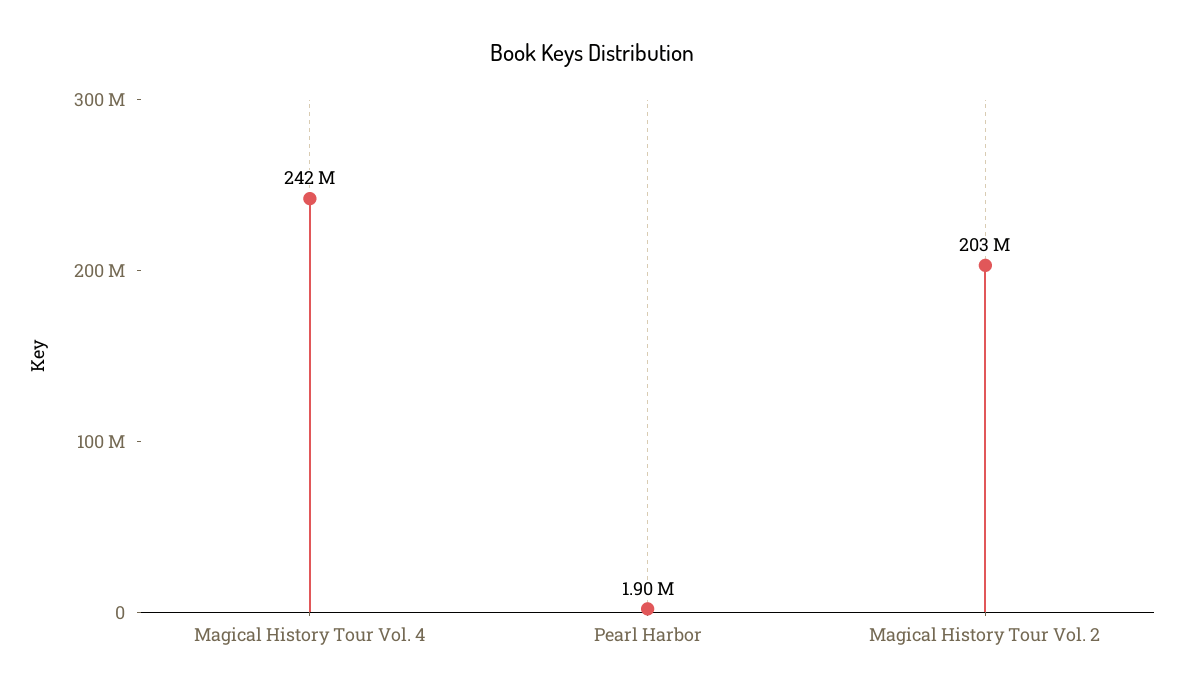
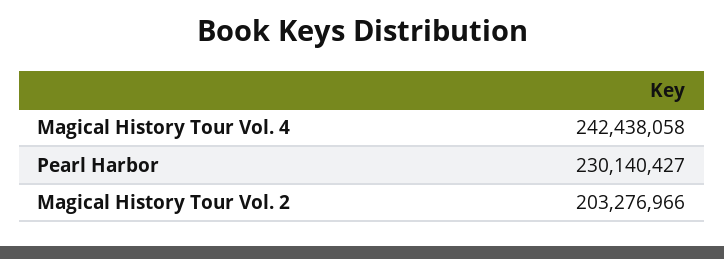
Pearl Harbor: 1900000 -> 230140427

